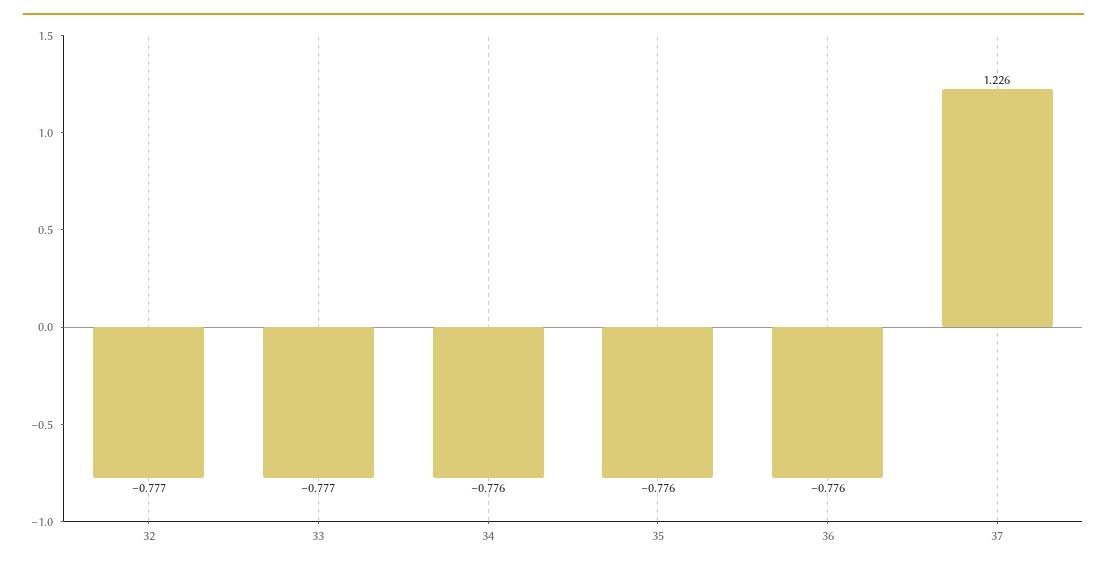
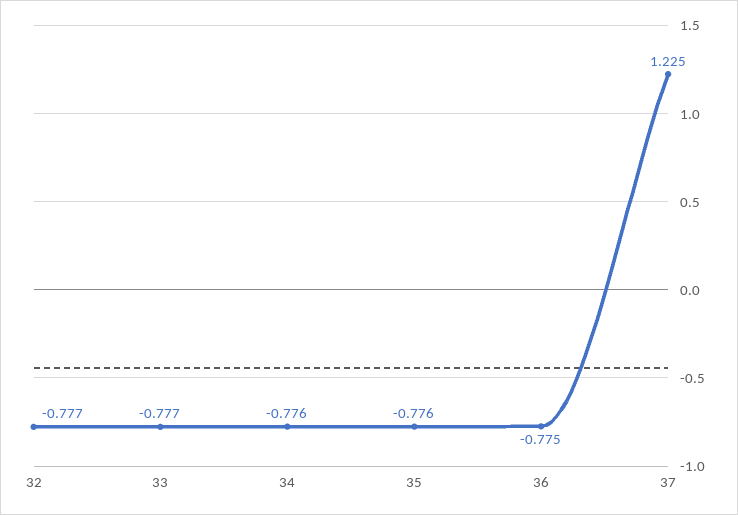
36: -0.776 -> -0.775
37: 1.226 -> 1.225

